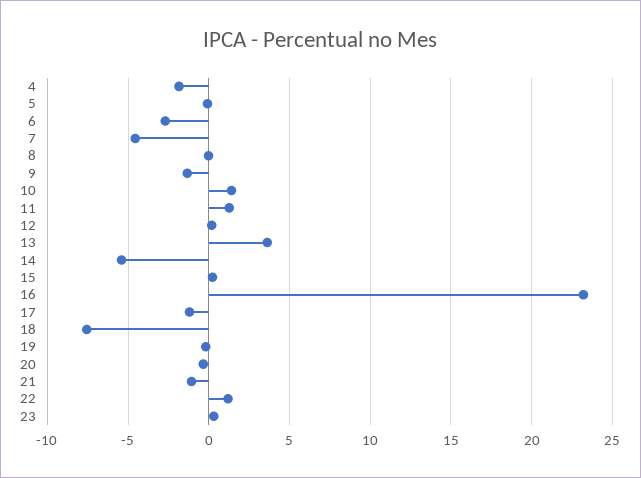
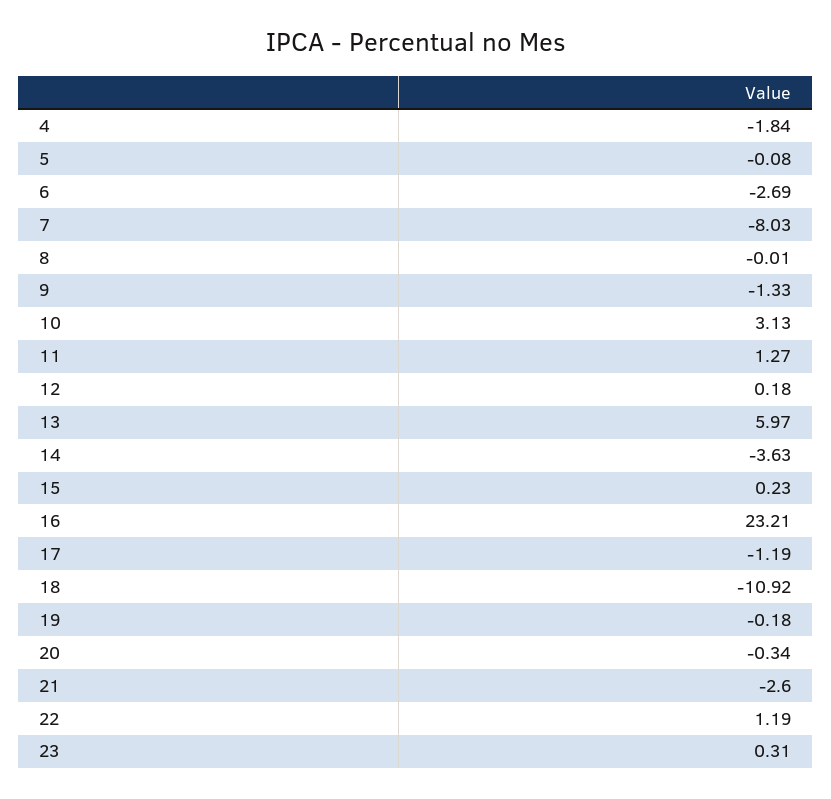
7: -4.5 -> -8.03
10: 1.5 -> 3.13
13: 3.5 -> 5.97
14: -5.5 -> -3.63
18: -7.5 -> -10.92
21: -1 -> -2.6

